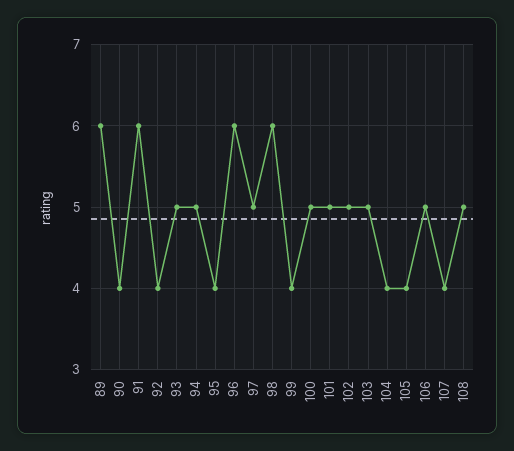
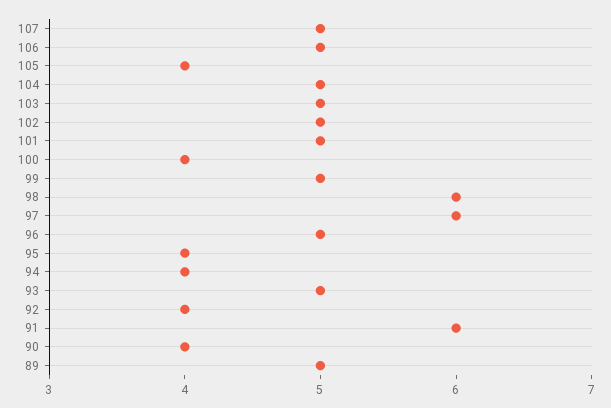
89: 6 -> 5
94: 5 -> 4
96: 6 -> 5
97: 5 -> 6
99: 4 -> 5
100: 5 -> 4
104: 4 -> 5
107: 4 -> 5
108: 5 -> none

